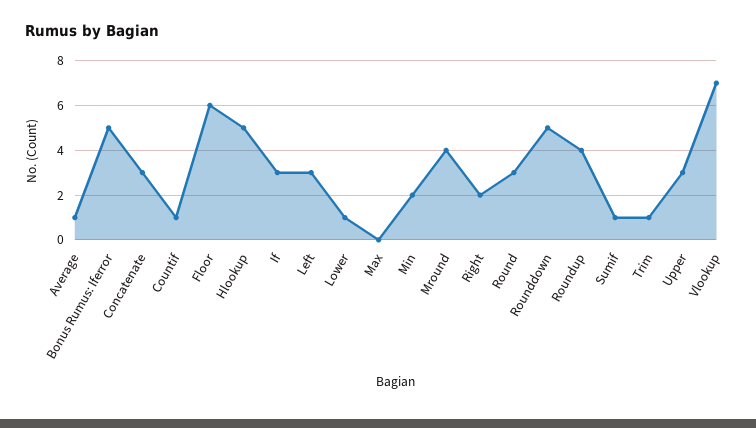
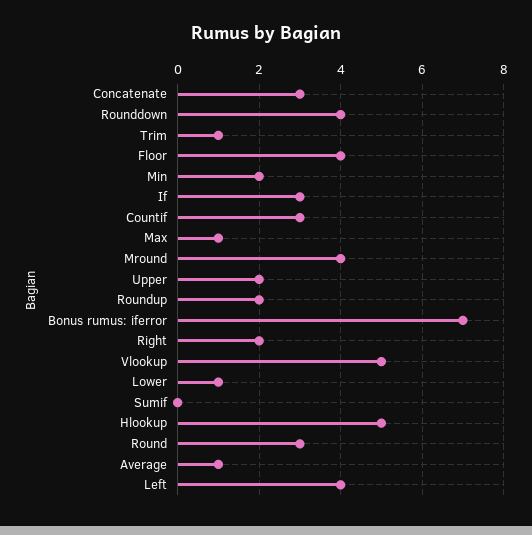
Bonus Rumus: Iferror: 5 -> 7
Countif: 1 -> 3
Floor: 6 -> 4
Left: 3 -> 4
Max: 0 -> 1
Rounddown: 5 -> 4
Roundup: 4 -> 2
Sumif: 1 -> 0
Upper: 3 -> 2
Vlookup: 7 -> 5

